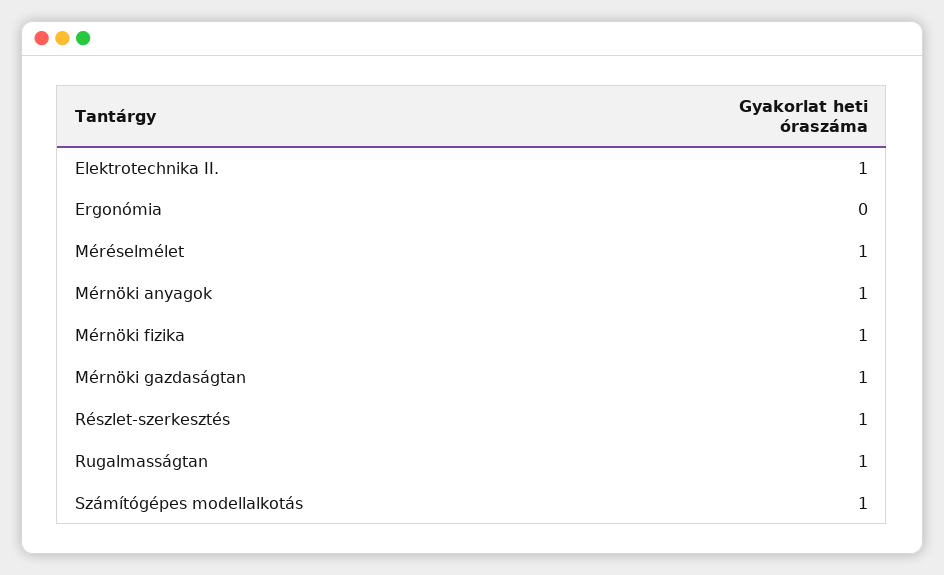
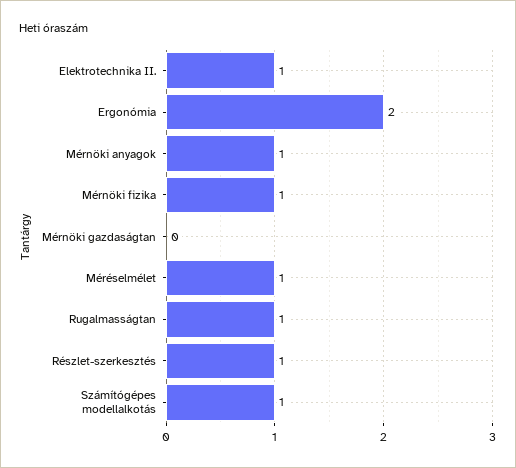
Ergonómia: 0 -> 2
Mérnöki gazdaságtan: 1 -> 0

